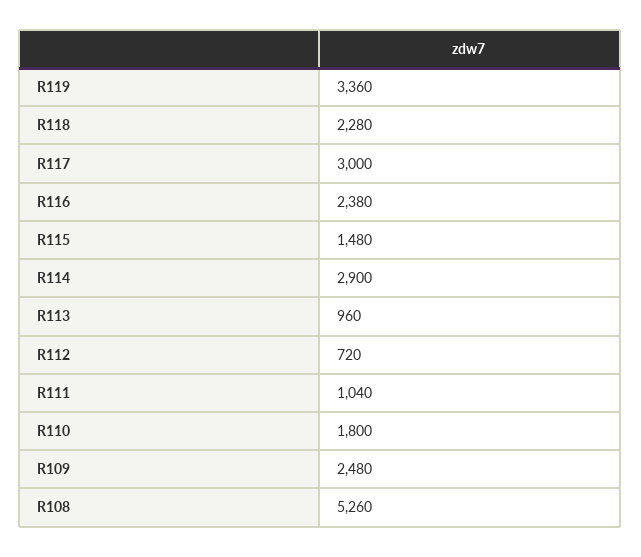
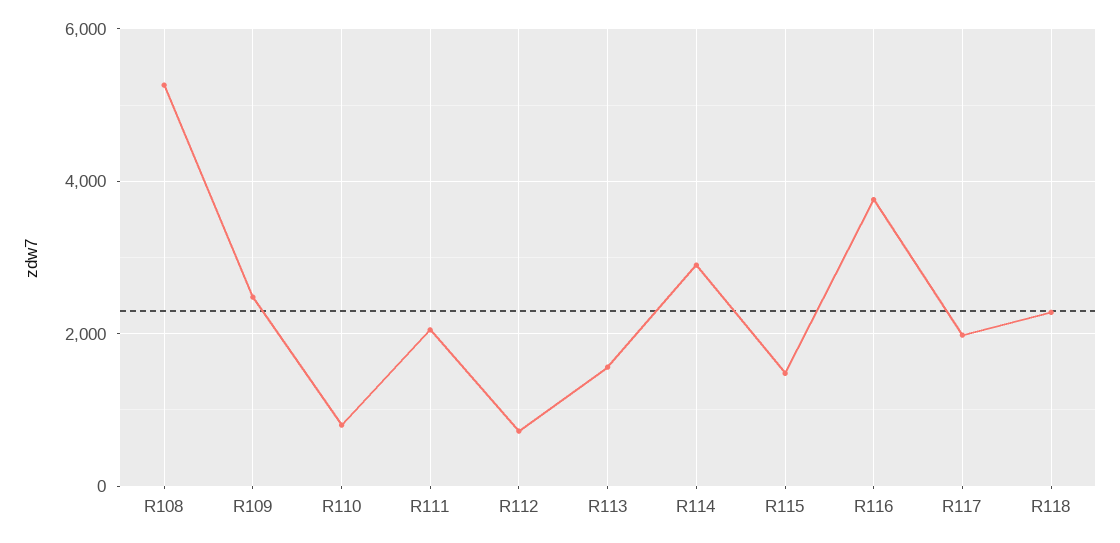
R119: 3360 -> none
R117: 3000 -> 2000
R116: 2380 -> 3800
R113: 960 -> 1600
R111: 1040 -> 2000
R110: 1800 -> 800

